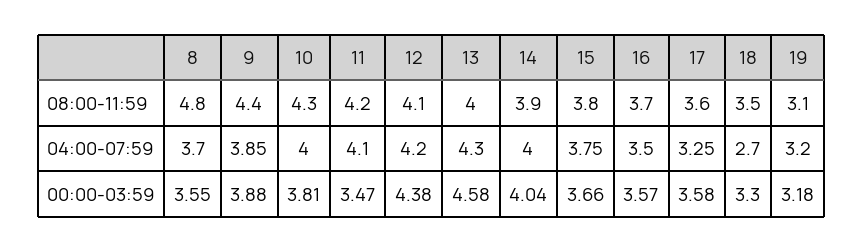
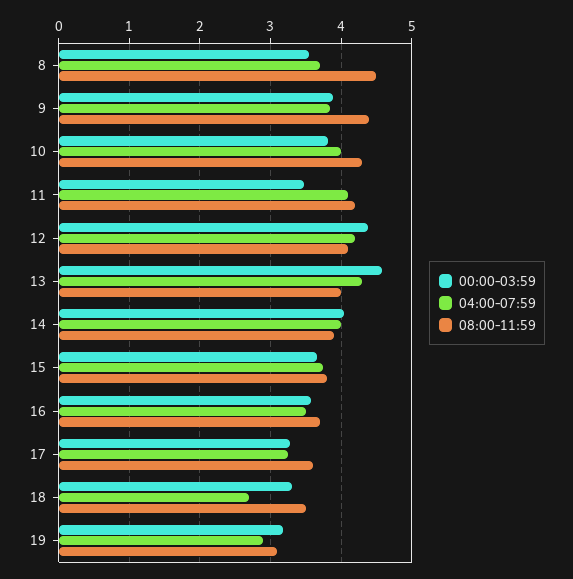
08:00-11:59, 8: 4.8 -> 4.5
04:00-07:59, 19: 3.2 -> 2.9
00:00-03:59, 17: 3.58 -> 3.3

